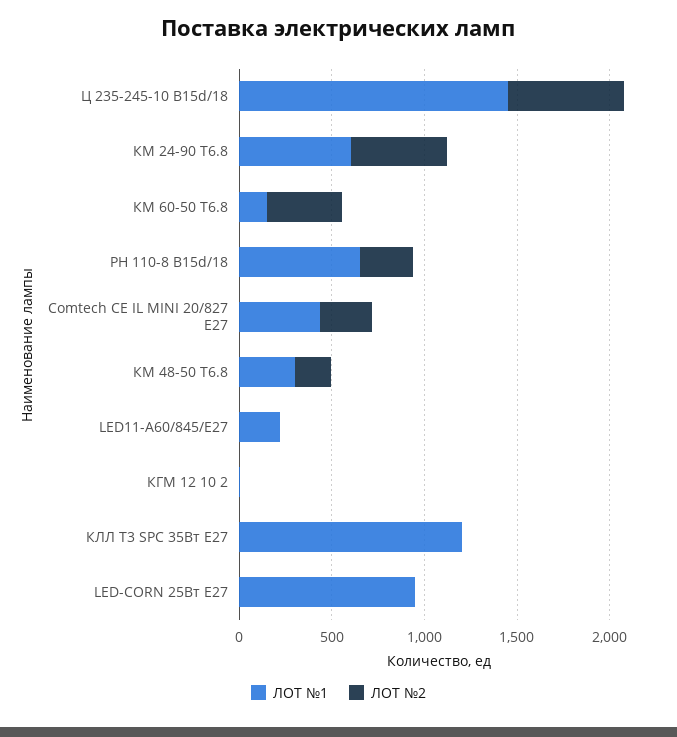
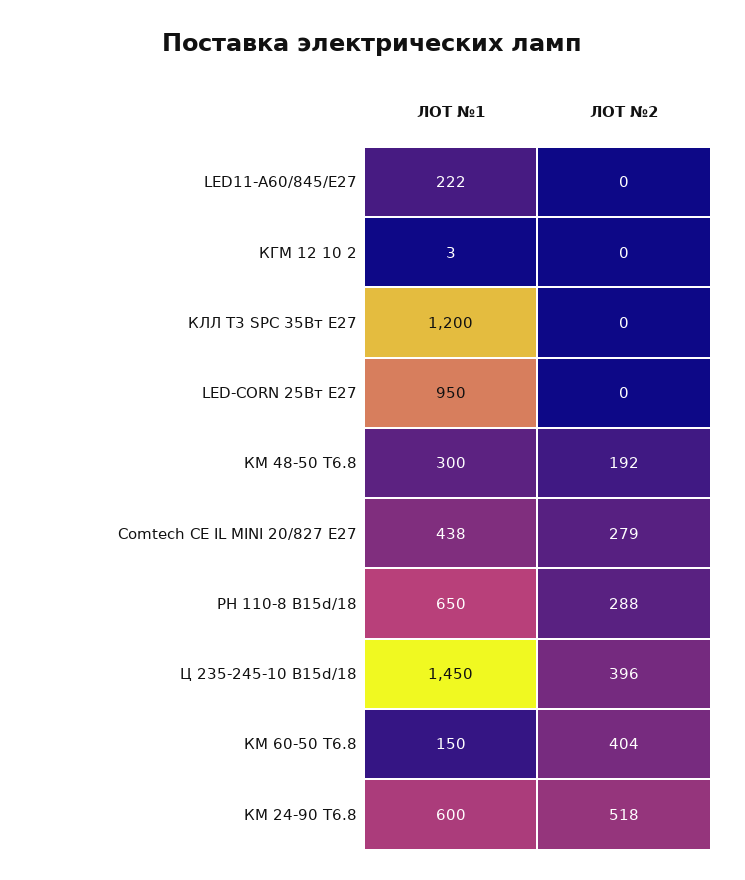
ЛОТ №2, Ц 235-245-10 B15d/18: 600 -> 396

